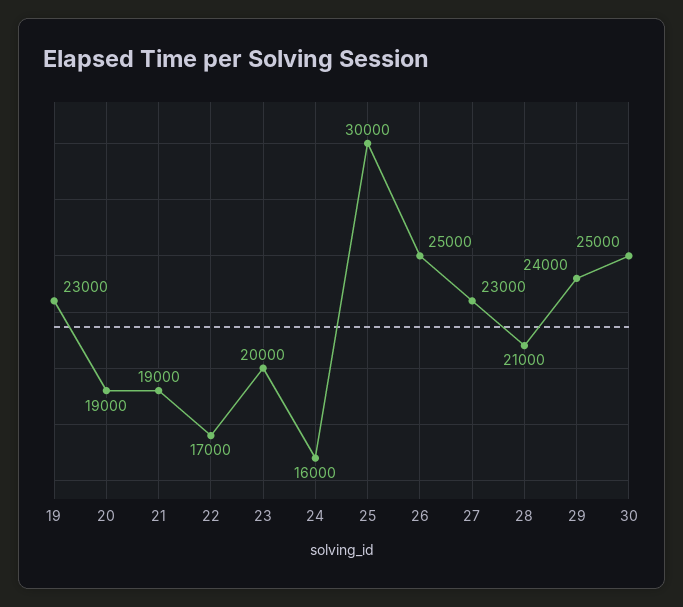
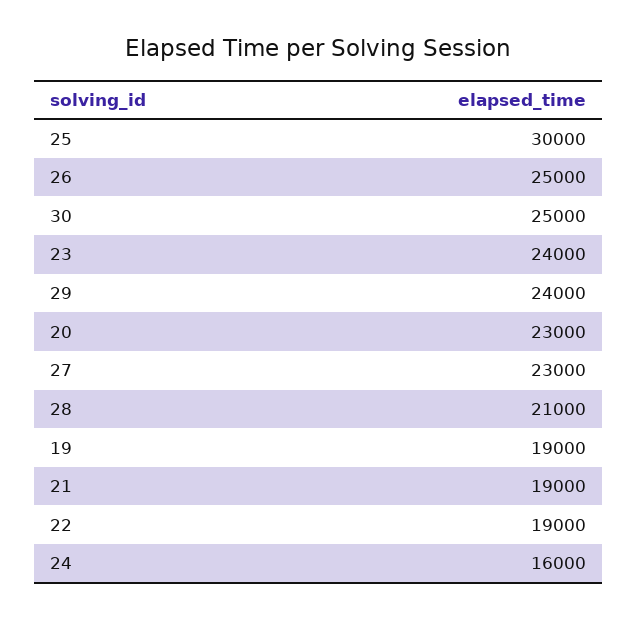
19: 23000 -> 19000
20: 19000 -> 23000
22: 17000 -> 19000
23: 20000 -> 24000

